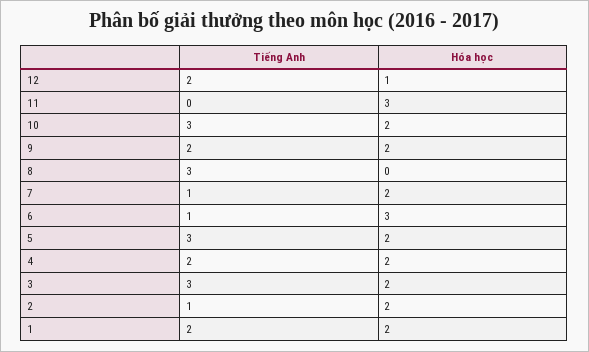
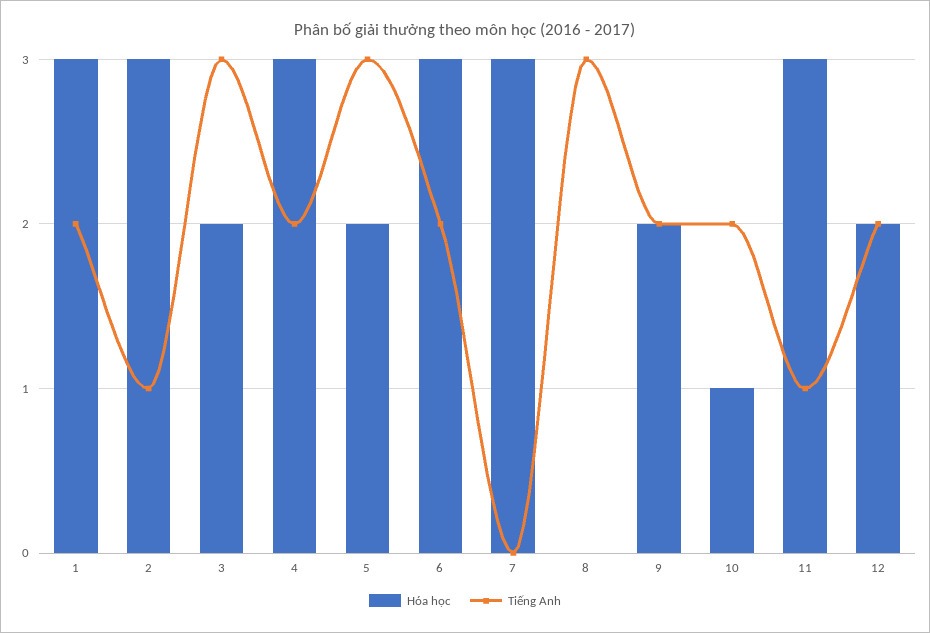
Hóa học, 12: 1 -> 2
Tiếng Anh, 11: 0 -> 1
Tiếng Anh, 10: 3 -> 2
Hóa học, 10: 2 -> 1
Tiếng Anh, 7: 1 -> 0
Hóa học, 7: 2 -> 3
Tiếng Anh, 6: 1 -> 2
Hóa học, 4: 2 -> 3
Hóa học, 2: 2 -> 3
Hóa học, 1: 2 -> 3

